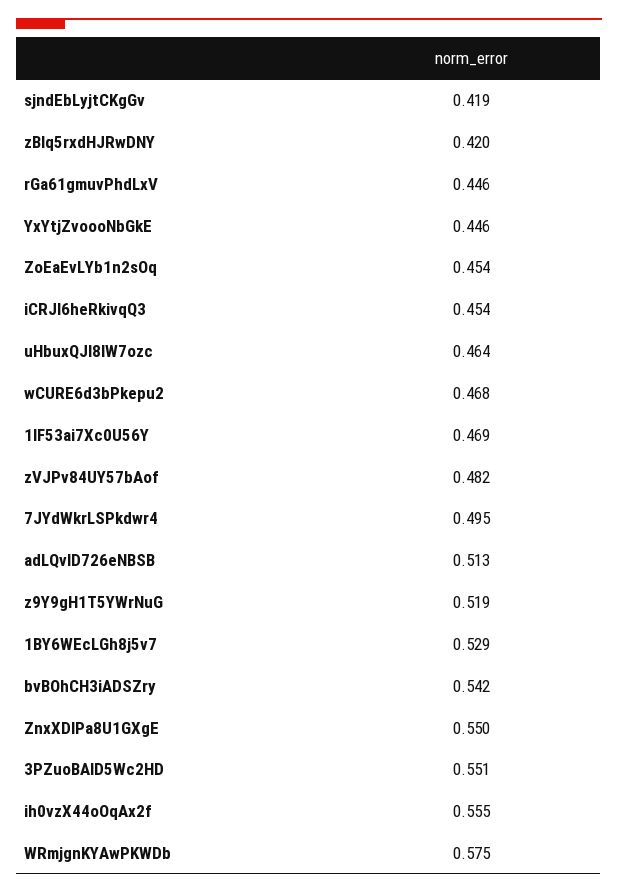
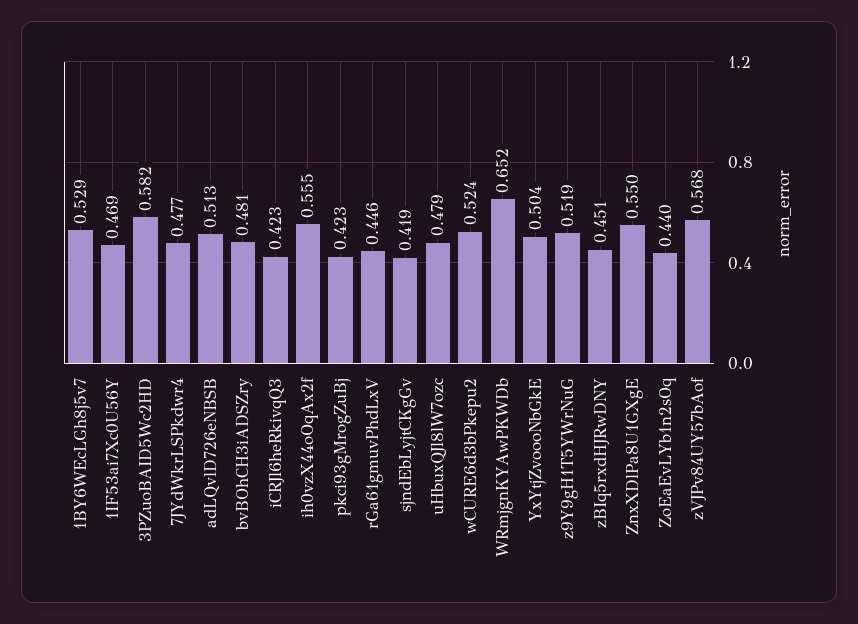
zBIq5rxdHJRwDNY: 0.42 -> 0.451
YxYtjZvoooNbGkE: 0.446 -> 0.504
ZoEaEvLYb1n2sOq: 0.454 -> 0.44
iCRJl6heRkivqQ3: 0.454 -> 0.423
uHbuxQJl8lW7ozc: 0.464 -> 0.479
wCURE6d3bPkepu2: 0.468 -> 0.524
zVJPv84UY57bAof: 0.482 -> 0.568
7JYdWkrLSPkdwr4: 0.495 -> 0.477
bvBOhCH3iADSZry: 0.542 -> 0.481
3PZuoBAID5Wc2HD: 0.551 -> 0.582
WRmjgnKYAwPKWDb: 0.575 -> 0.652
pkci93gMrogZuBj: none -> 0.423

